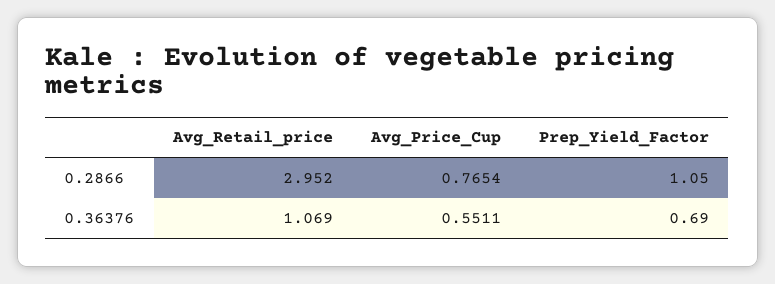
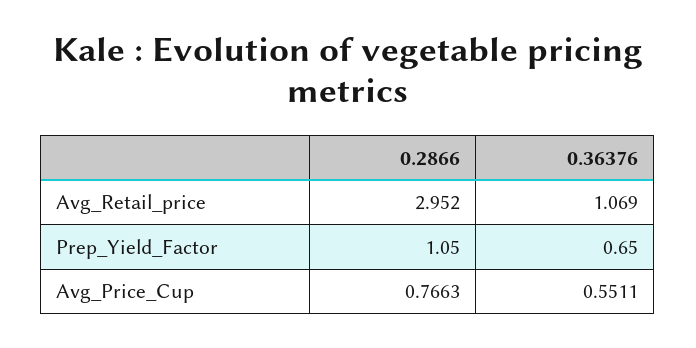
Avg_Price_Cup, 0.2866: 0.7654 -> 0.7663
Prep_Yield_Factor, 0.36376: 0.69 -> 0.65

